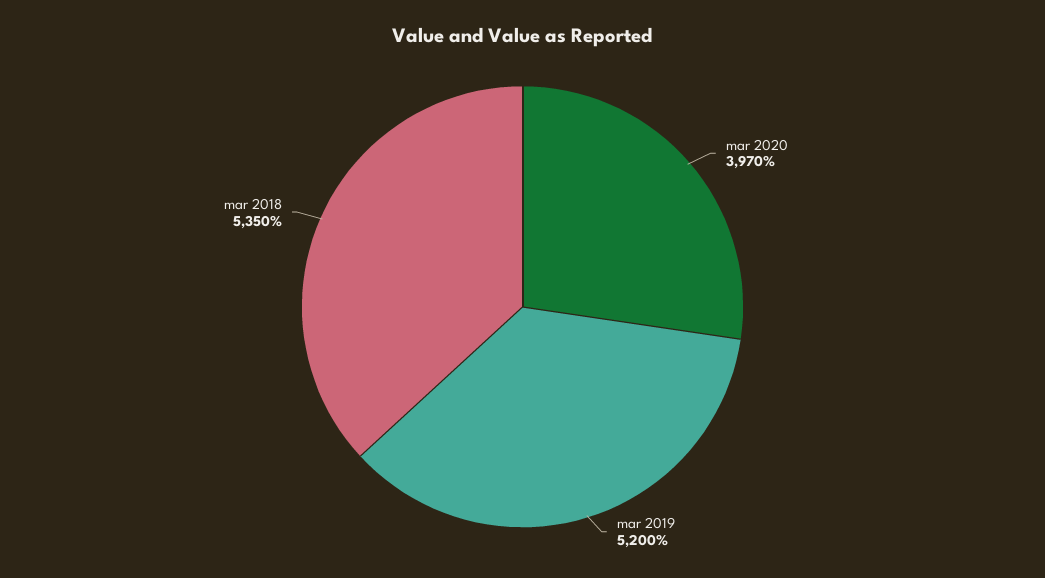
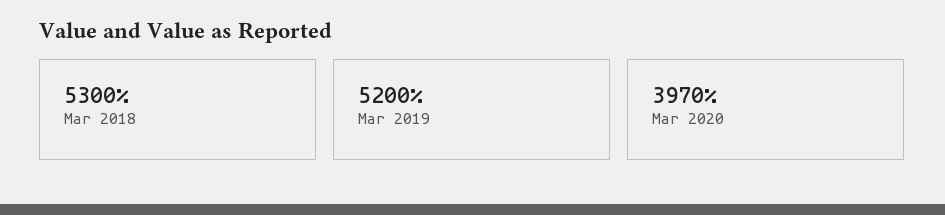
mar 2018: 5350 -> 5300

